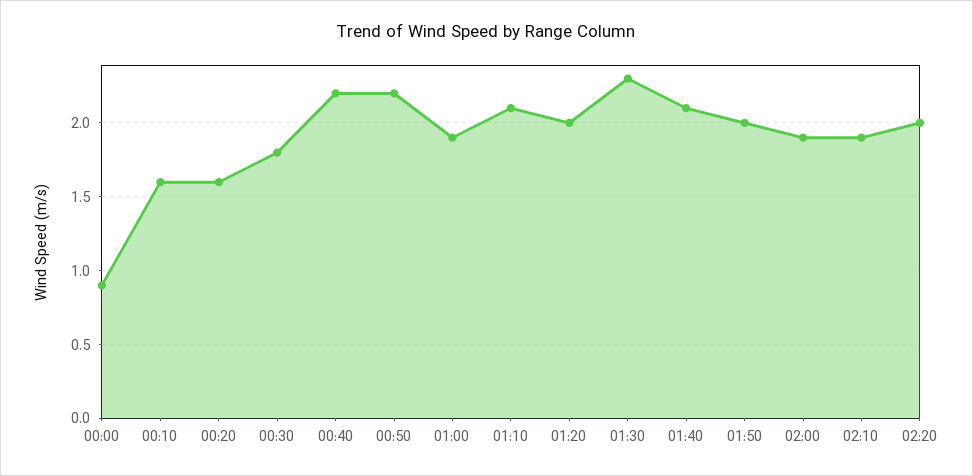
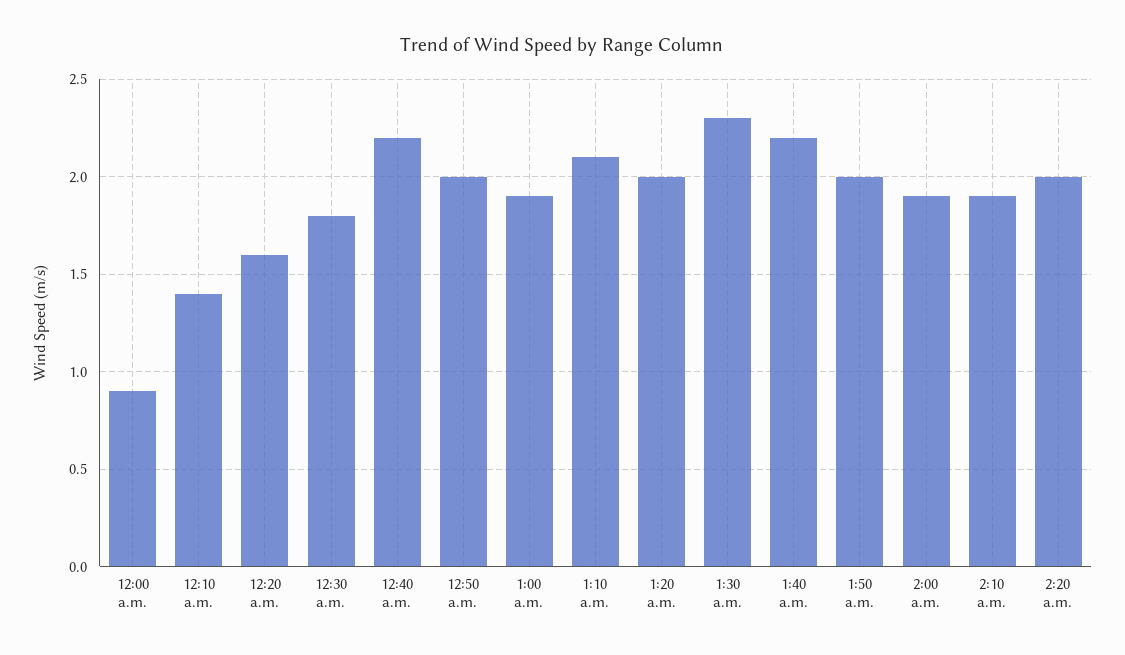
00:10: 1.6 -> 1.4
00:50: 2.2 -> 2
01:40: 2.1 -> 2.2

